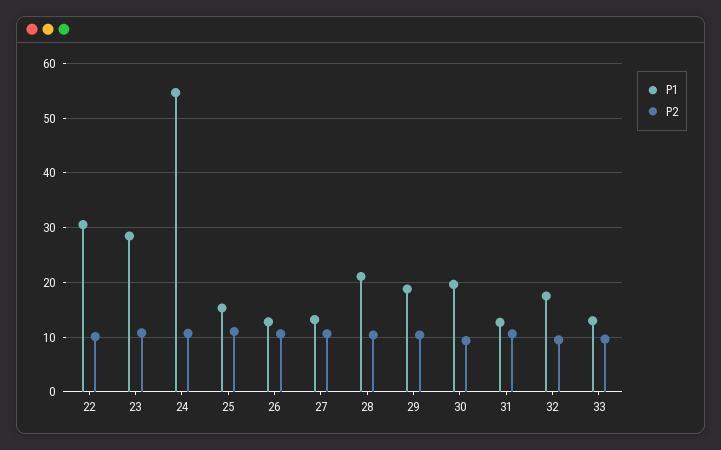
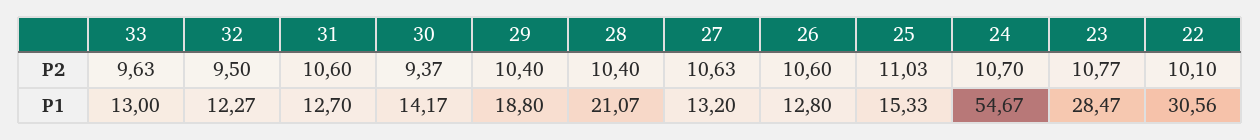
P1, 30: 20 -> 14.17
P1, 32: 18 -> 12.27

